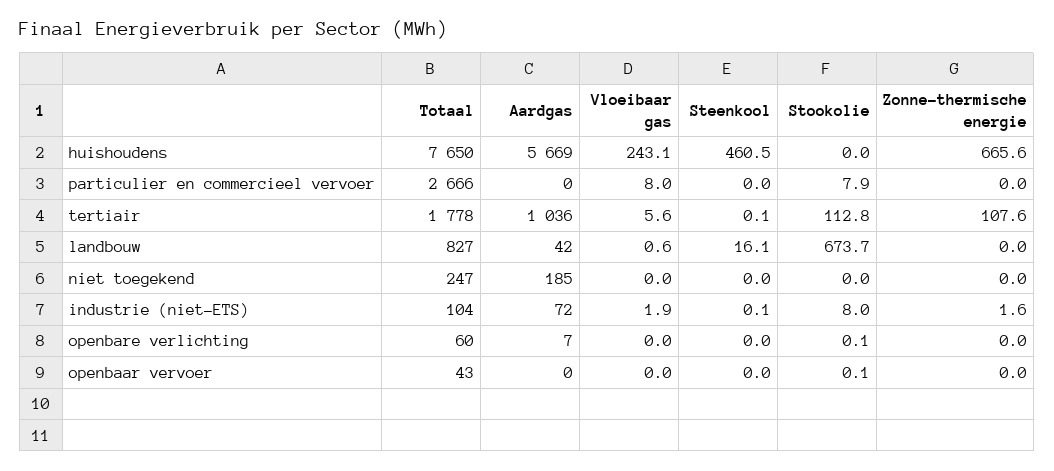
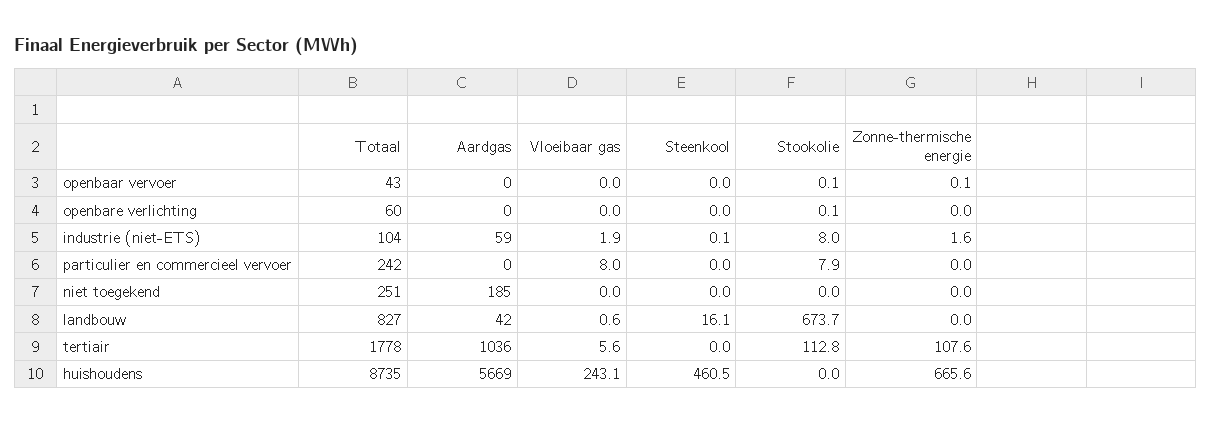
Totaal, huishoudens: 7650 -> 8735
Totaal, particulier en commercieel vervoer: 2666 -> 242
Steenkool, tertiair: 0.1 -> 0
Totaal, niet toegekend: 247 -> 251
Aardgas, industrie (niet-ETS): 72 -> 59
Aardgas, openbare verlichting: 7 -> 0
Zonne-thermische energie, openbaar vervoer: 0 -> 0.1

